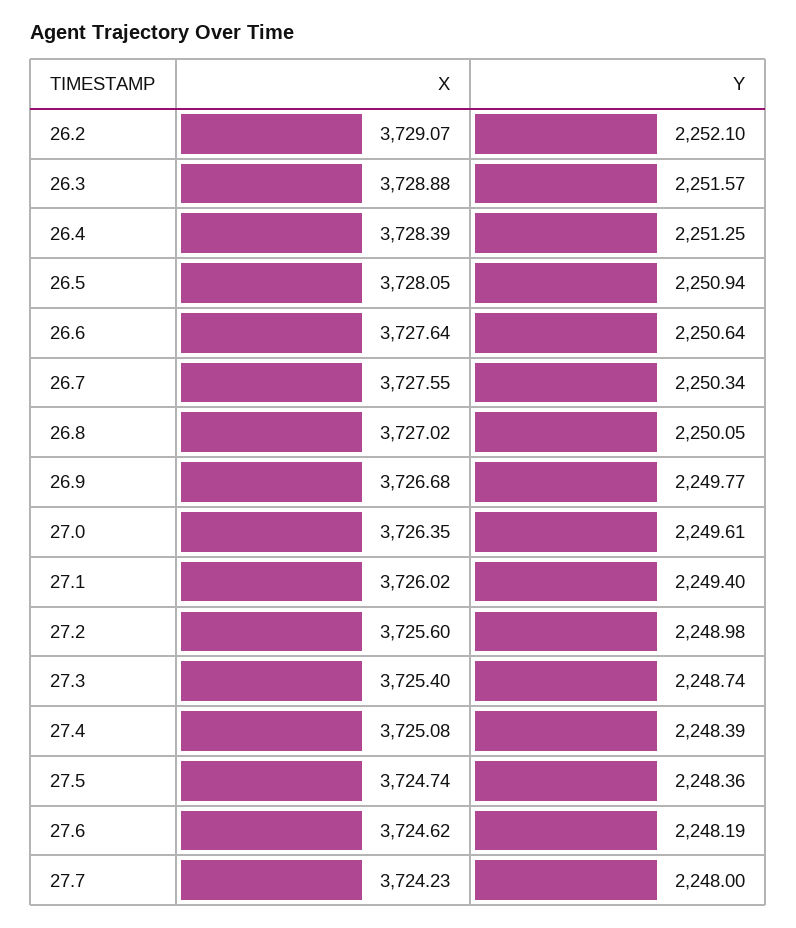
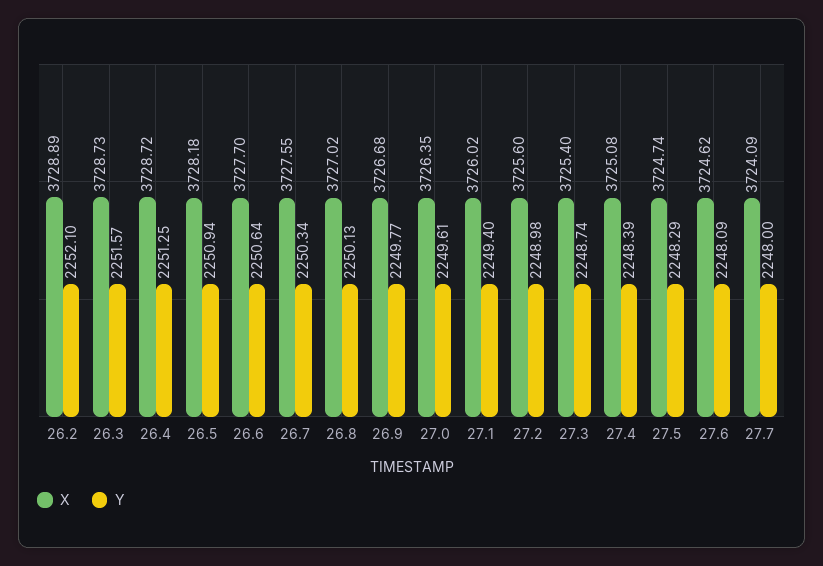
X, 26.2: 3729.07 -> 3728.89
X, 26.3: 3728.88 -> 3728.73
X, 26.4: 3728.39 -> 3728.72
X, 26.5: 3728.05 -> 3728.18
X, 26.6: 3727.64 -> 3727.7
Y, 26.8: 2250.05 -> 2250.13
Y, 27.5: 2248.36 -> 2248.29
Y, 27.6: 2248.19 -> 2248.09
X, 27.7: 3724.23 -> 3724.09

